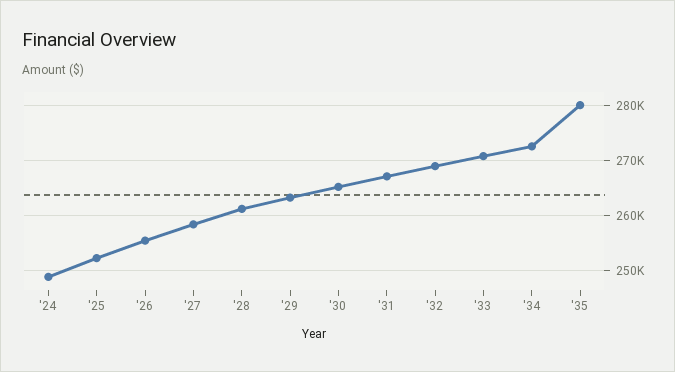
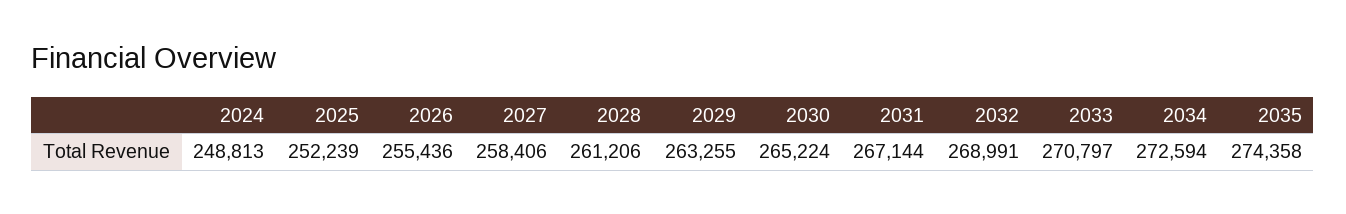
'35: 280000 -> 274358

